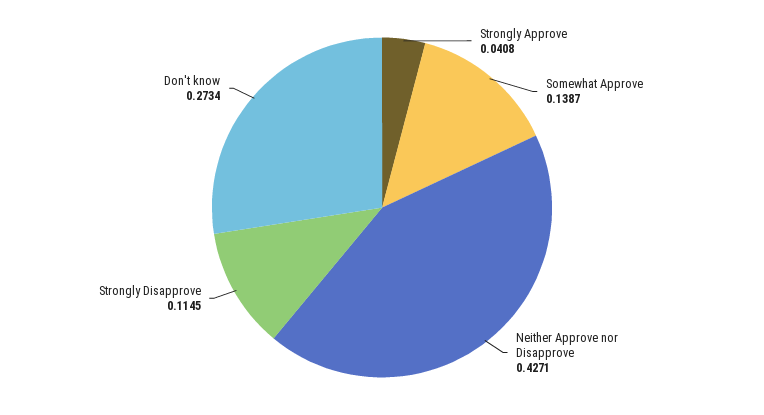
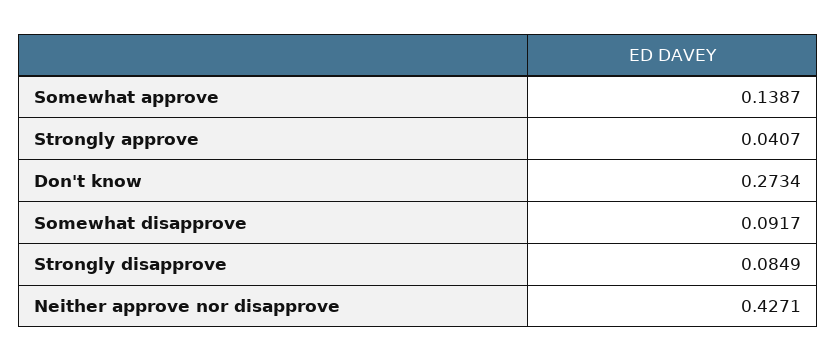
Strongly Approve: 0.0408 -> 0.0407
Strongly Disapprove: 0.1145 -> 0.0849
Somewhat disapprove: none -> 0.0917

